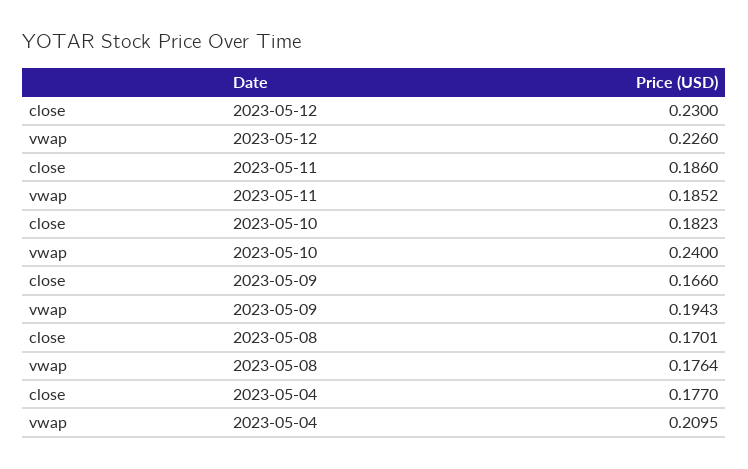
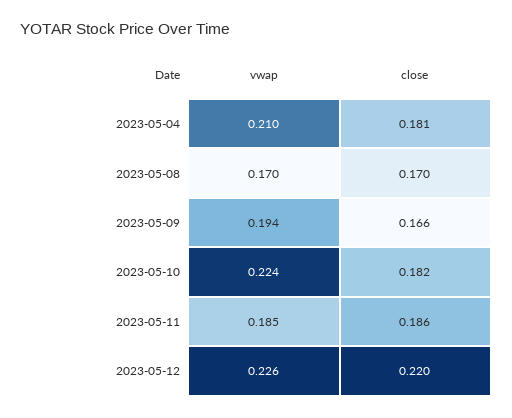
close, 2023-05-12: 0.23 -> 0.22
vwap, 2023-05-10: 0.24 -> 0.224
vwap, 2023-05-08: 0.1764 -> 0.17
close, 2023-05-04: 0.177 -> 0.181

